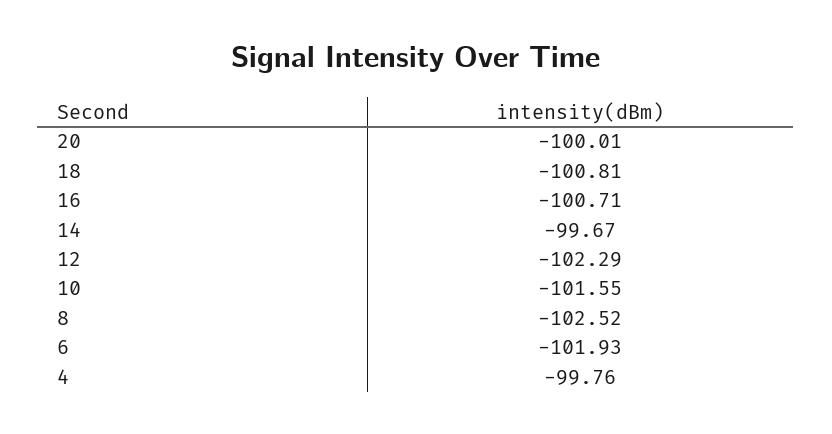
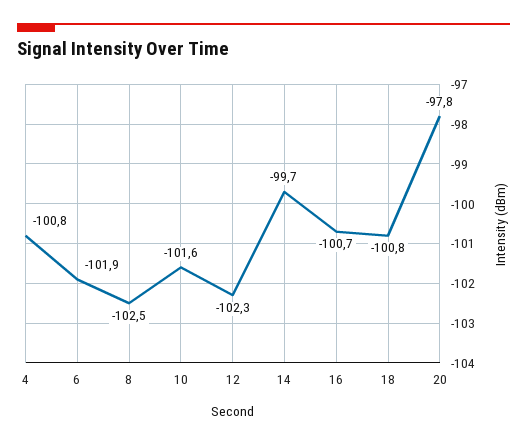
20: -100.01 -> -97.8
4: -99.76 -> -100.8

